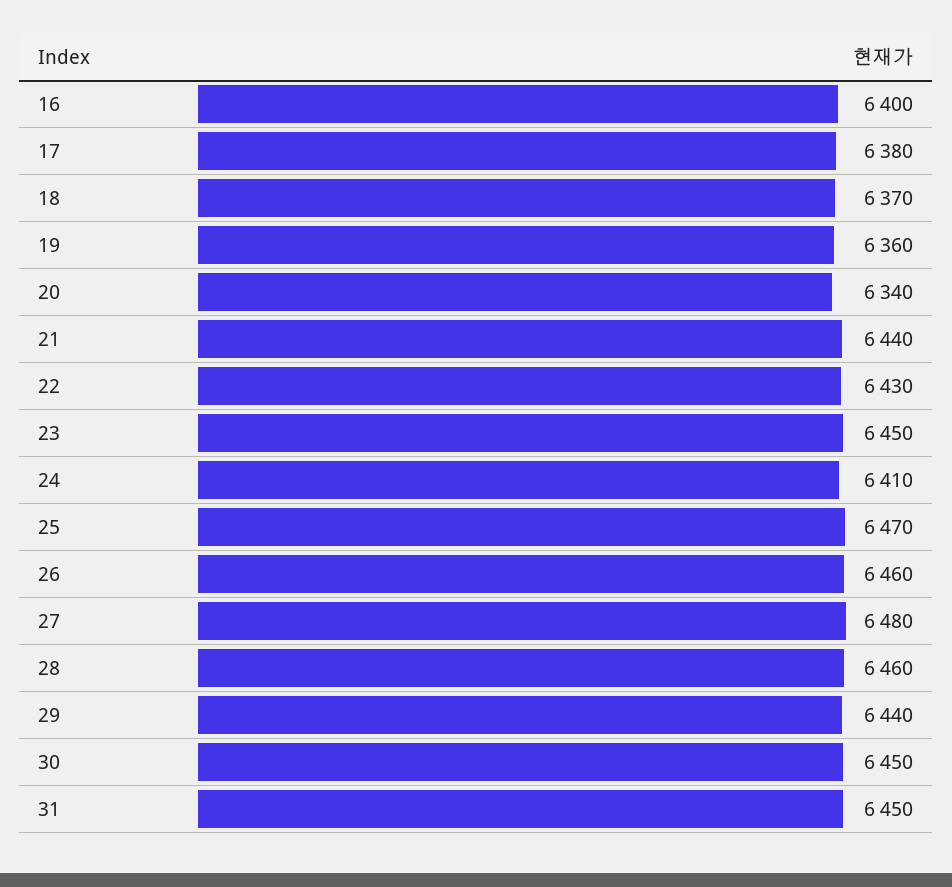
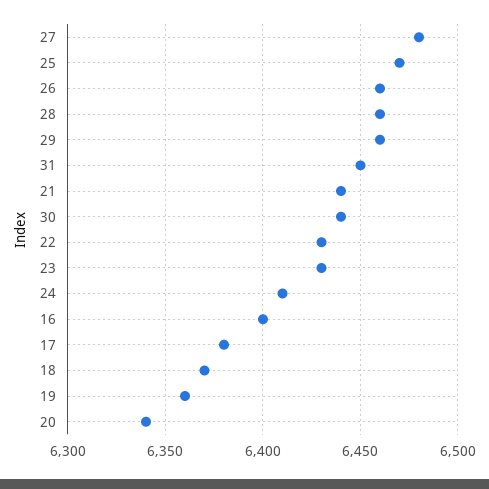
23: 6450 -> 6430
29: 6440 -> 6460
30: 6450 -> 6440

